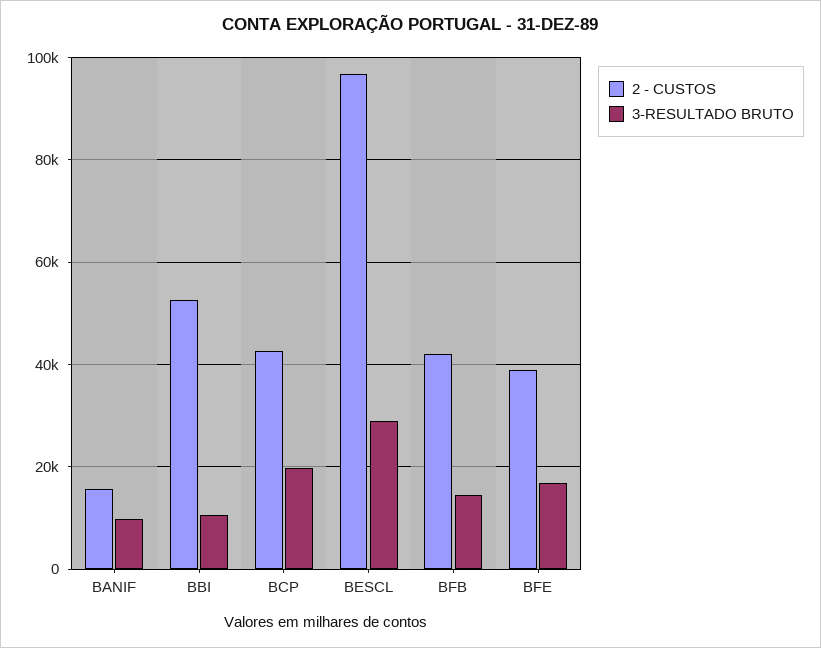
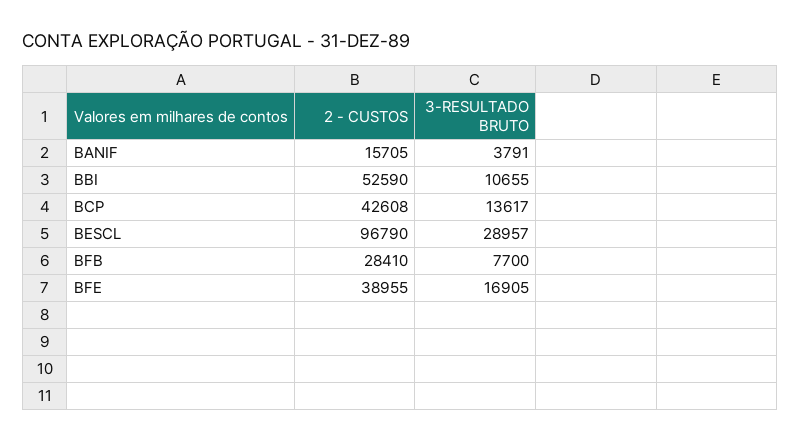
3-RESULTADO BRUTO, BANIF: 10000 -> 3791
3-RESULTADO BRUTO, BCP: 20000 -> 13617
2 - CUSTOS, BFB: 42000 -> 28410
3-RESULTADO BRUTO, BFB: 14000 -> 7700

